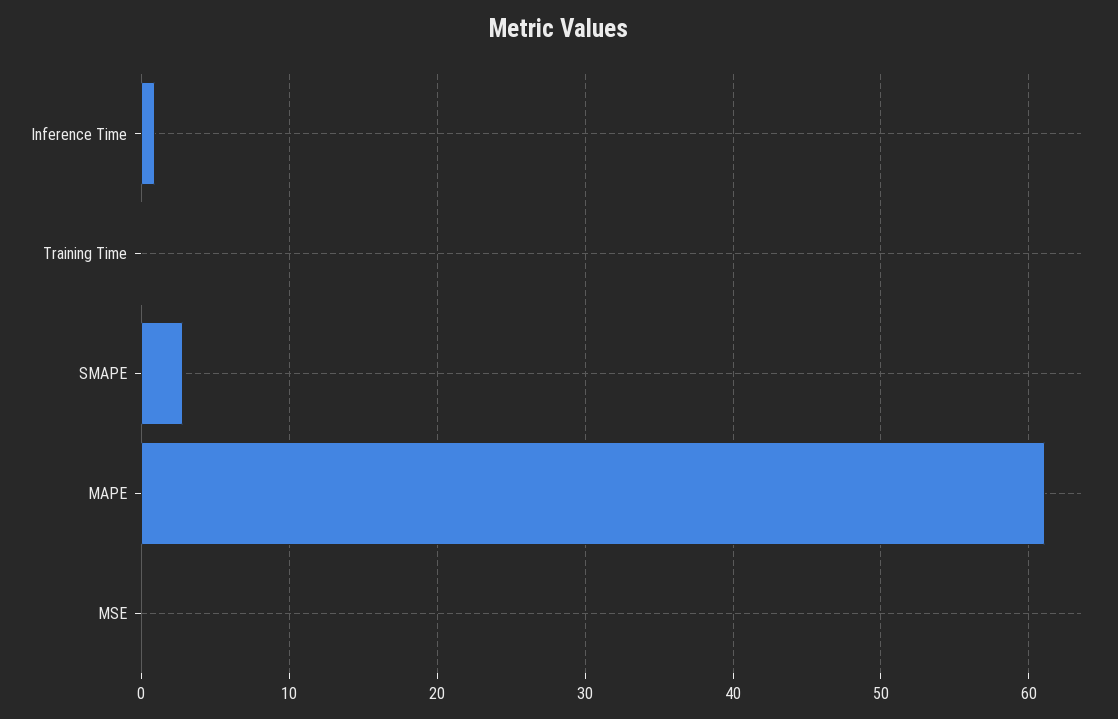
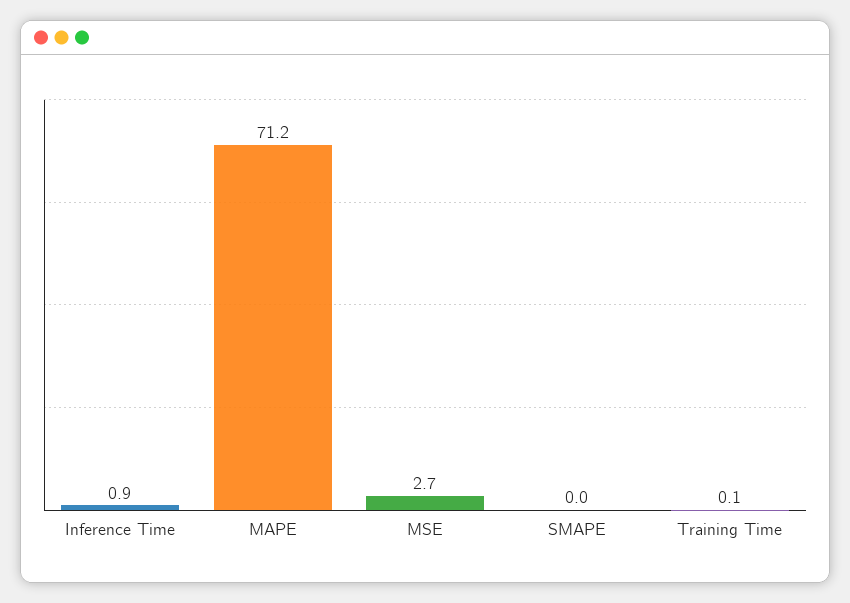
SMAPE: 3 -> 0
MAPE: 61 -> 71.2
MSE: 0 -> 2.7

